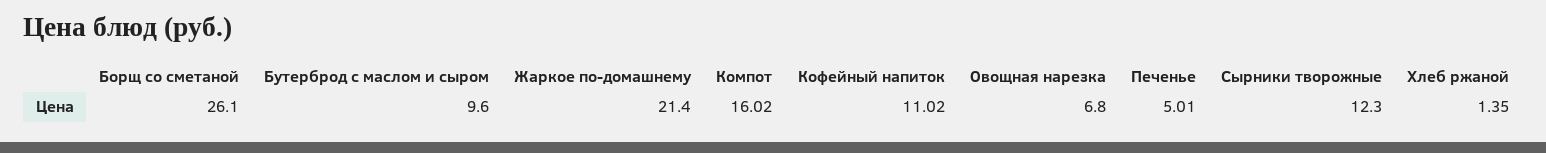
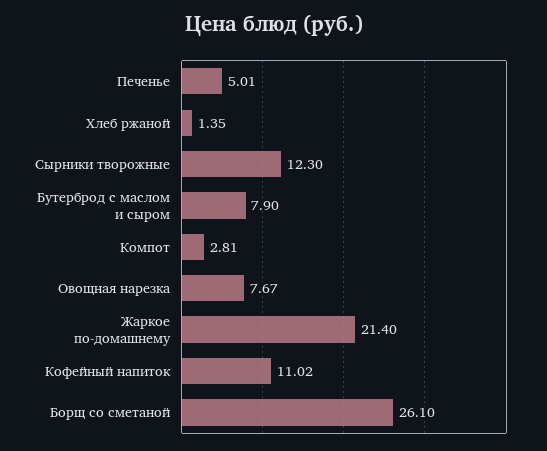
Бутерброд с маслом и сыром: 9.6 -> 7.9
Компот: 16.02 -> 2.81
Овощная нарезка: 6.8 -> 7.67

